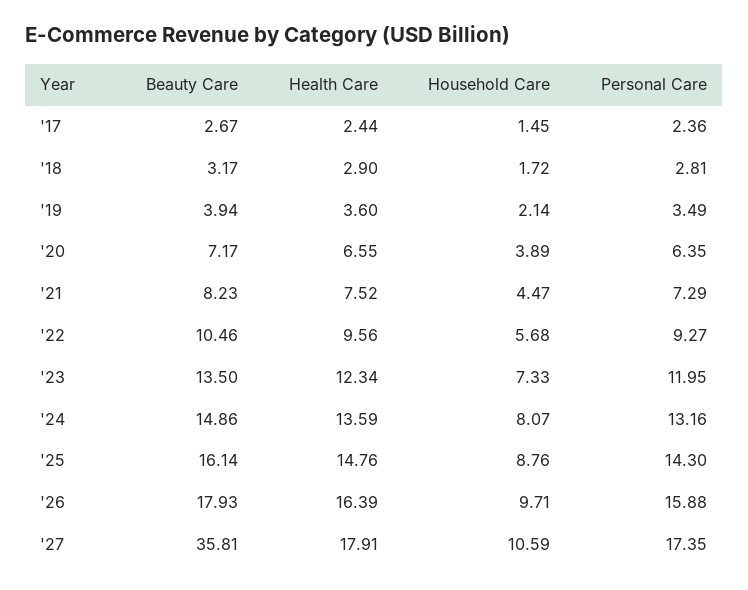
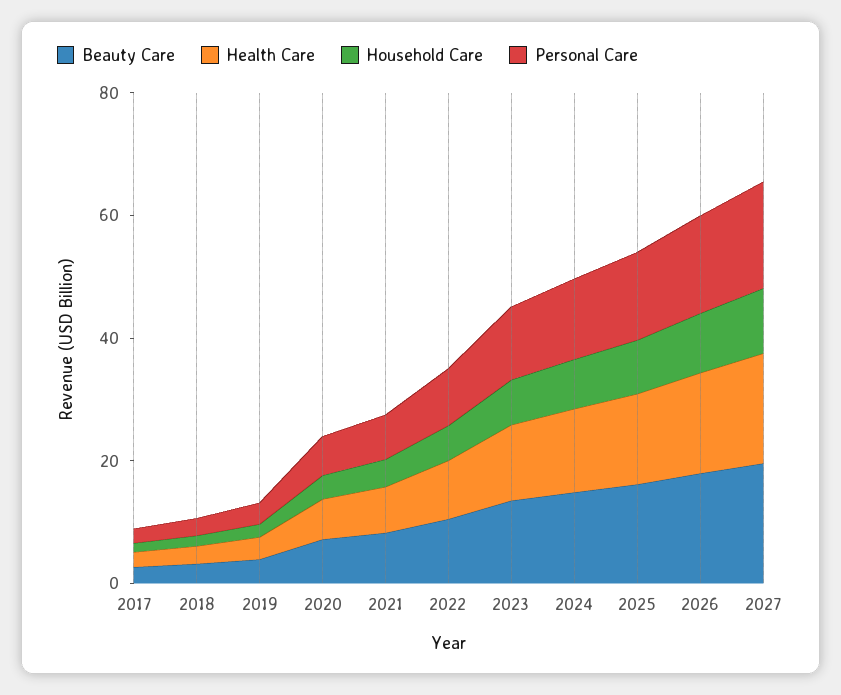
Beauty Care, '27: 35.81 -> 20

